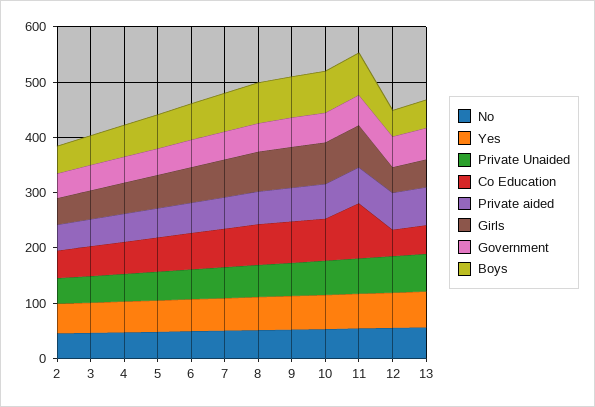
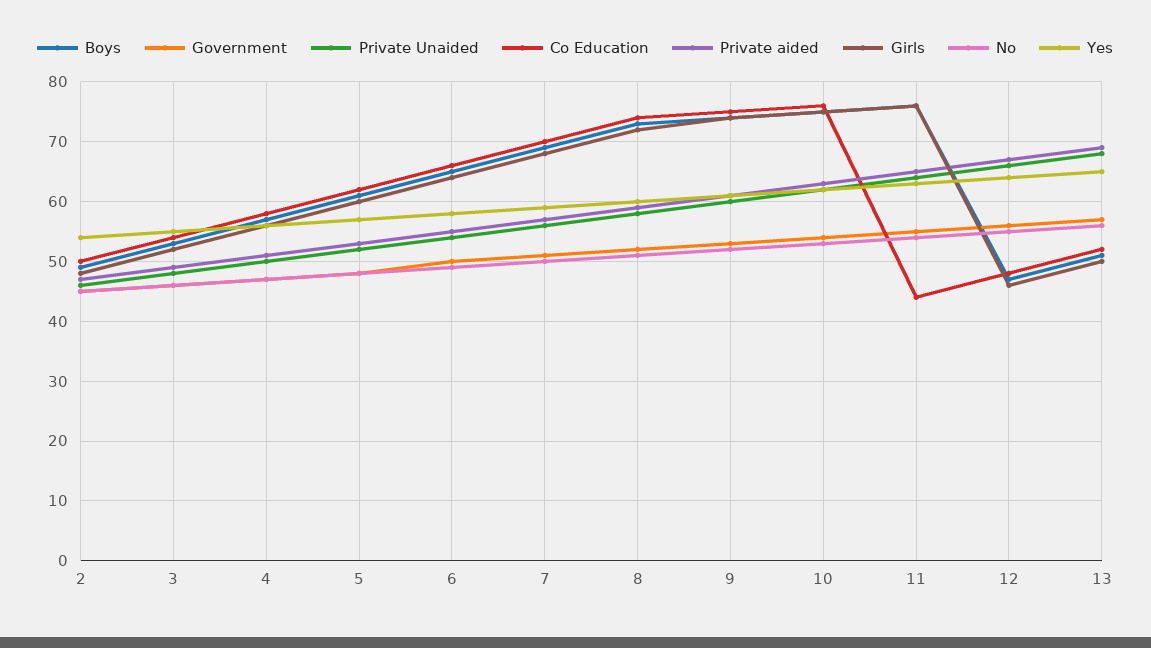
Co Education, 11: 100 -> 45

